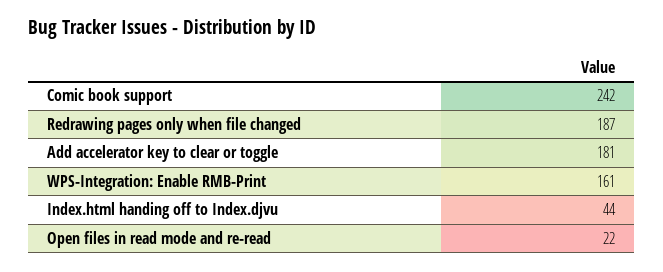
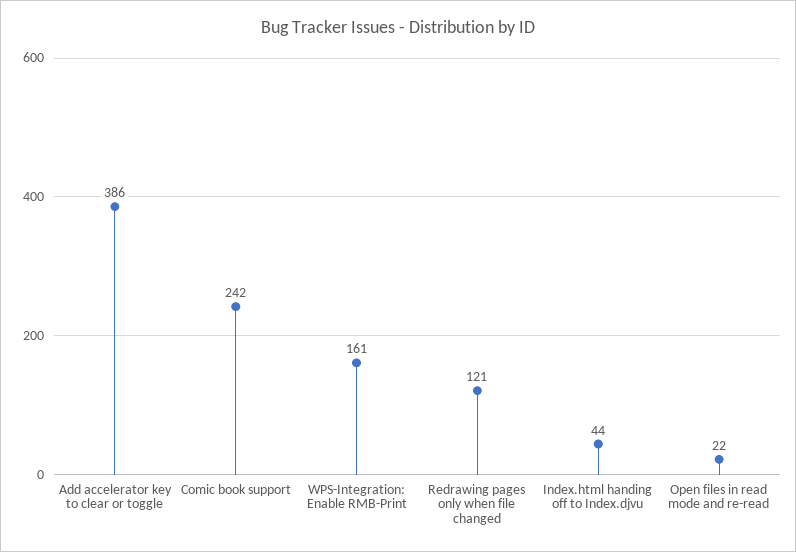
Redrawing pages only when file changed: 187 -> 121
Add accelerator key to clear or toggle: 181 -> 386

